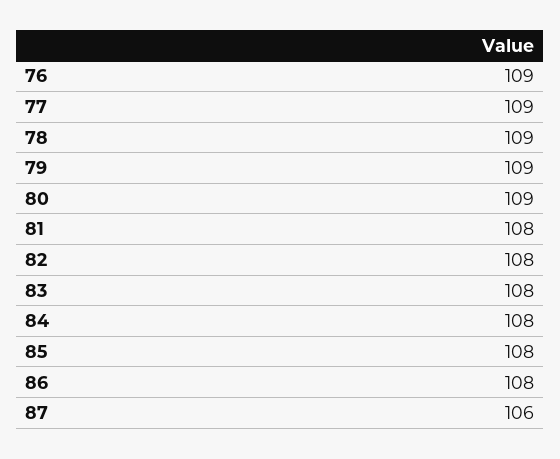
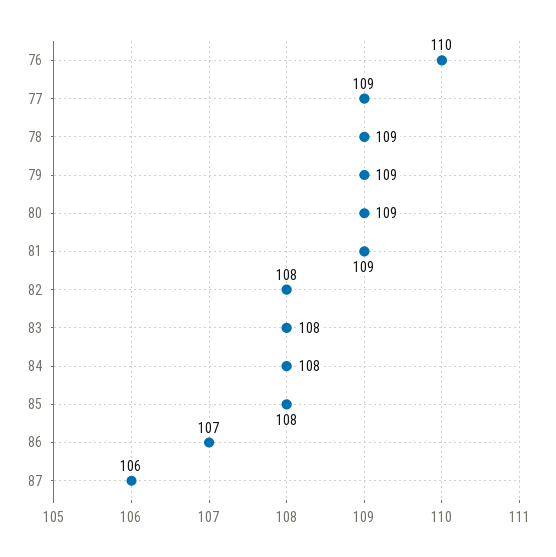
76: 109 -> 110
81: 108 -> 109
86: 108 -> 107

